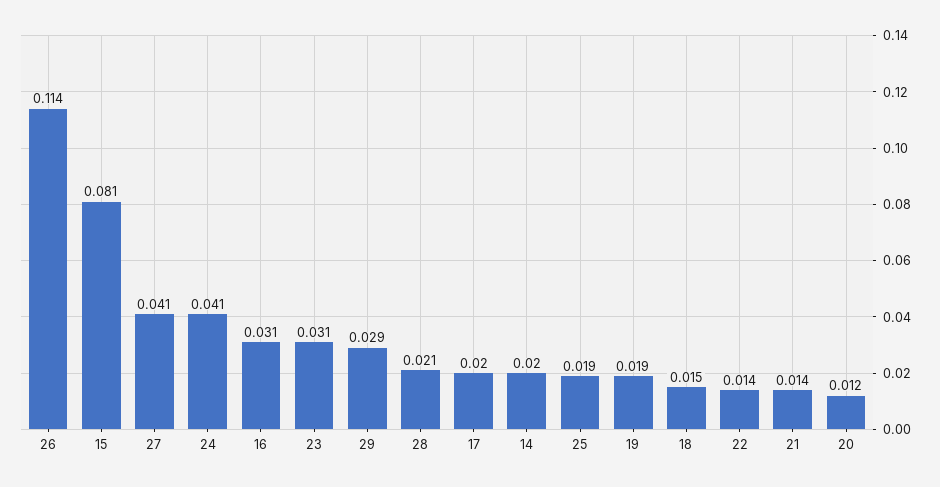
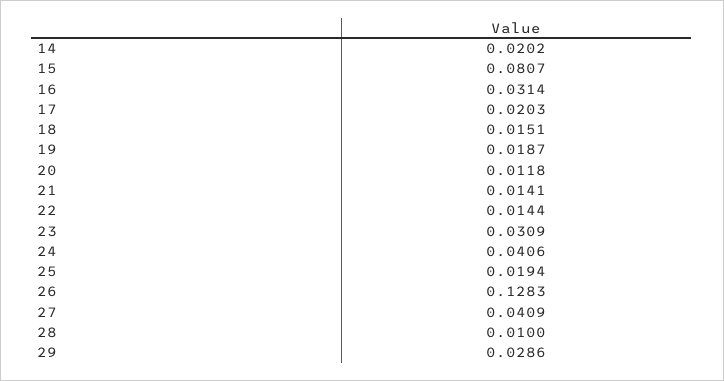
26: 0.114 -> 0.1283
28: 0.021 -> 0.01

